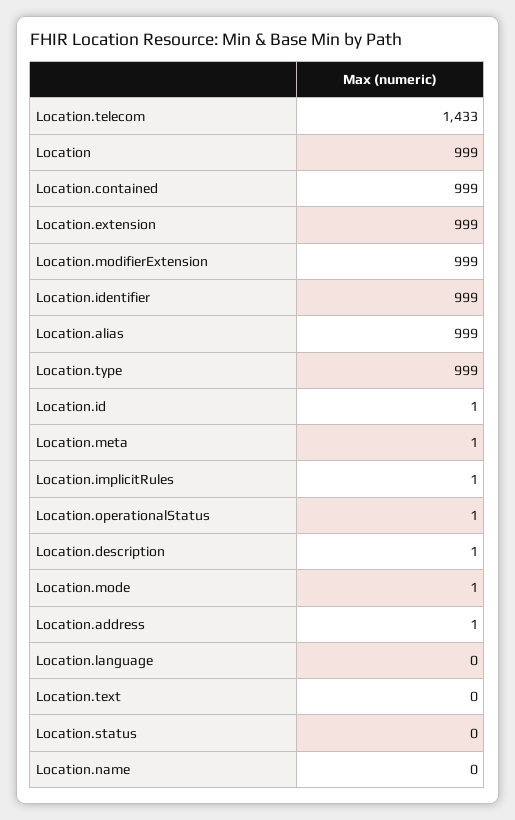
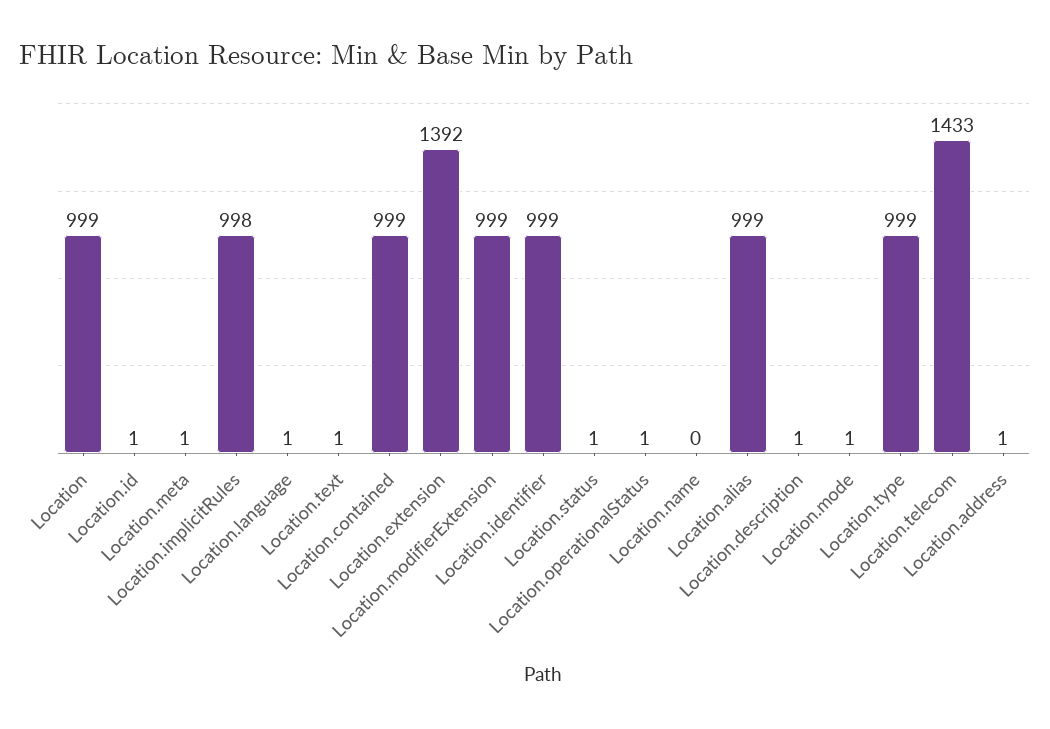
Location.extension: 999 -> 1392
Location.implicitRules: 1 -> 998
Location.language: 0 -> 1
Location.text: 0 -> 1
Location.status: 0 -> 1

